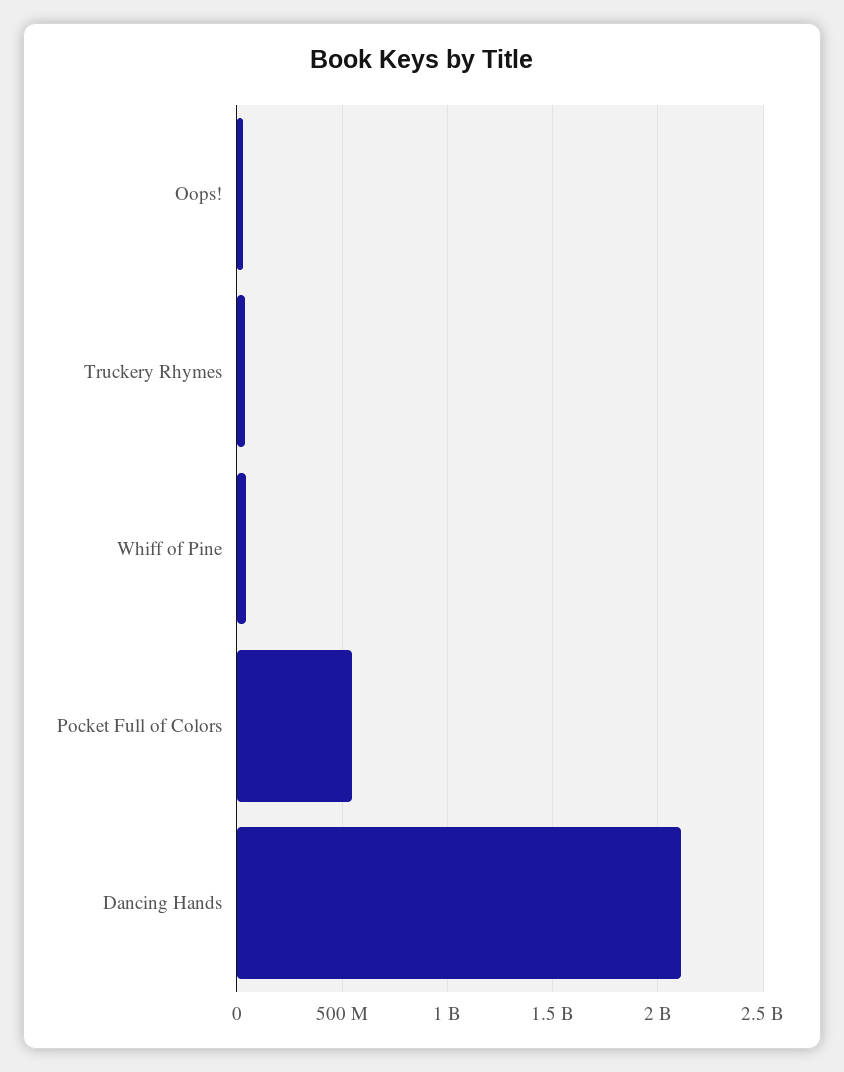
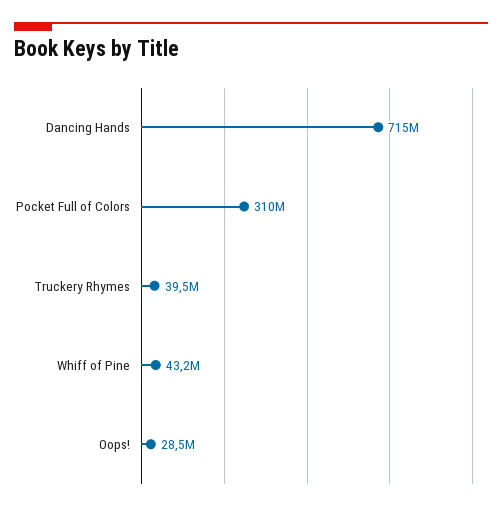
Pocket Full of Colors: 550000000 -> 310000000
Dancing Hands: 2100000000 -> 715000000

